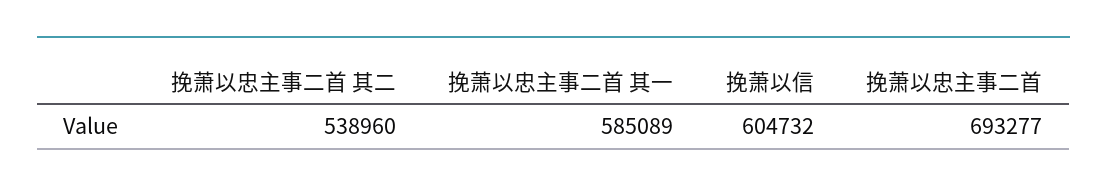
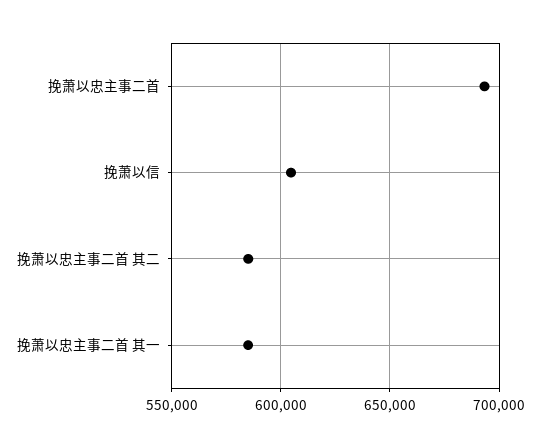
挽萧以忠主事二首 其二: 538960 -> 585000

